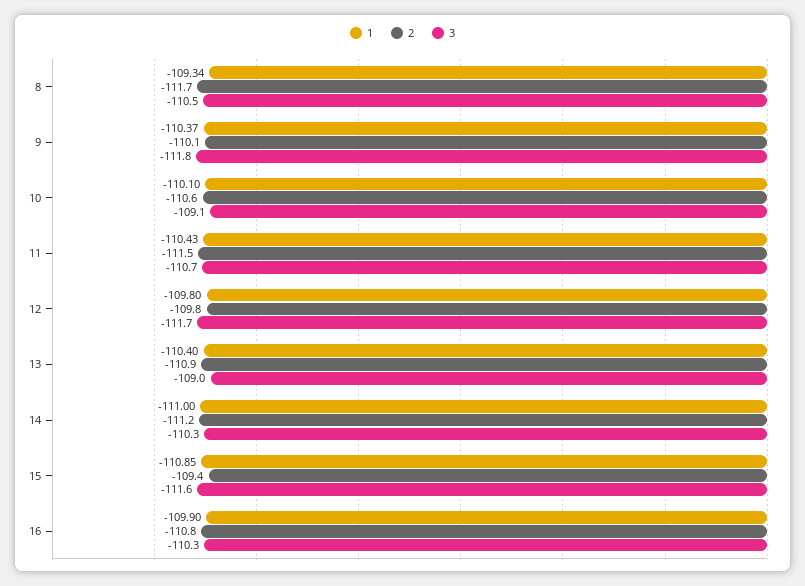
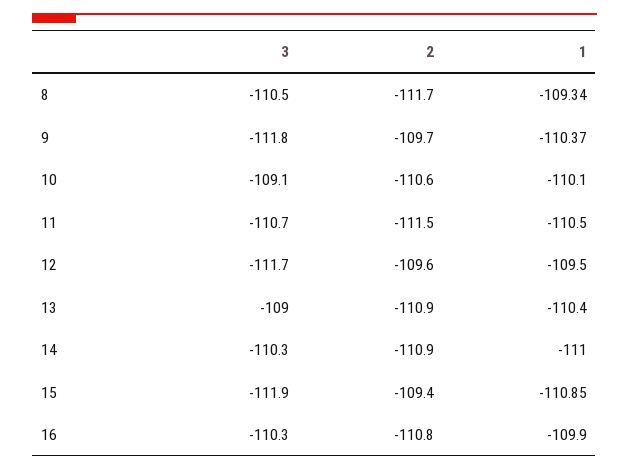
2, 9: -110.1 -> -109.7
1, 11: -110.43 -> -110.5
1, 12: -109.8 -> -109.5
2, 12: -109.8 -> -109.6
2, 14: -111.2 -> -110.9
3, 15: -111.6 -> -111.9

